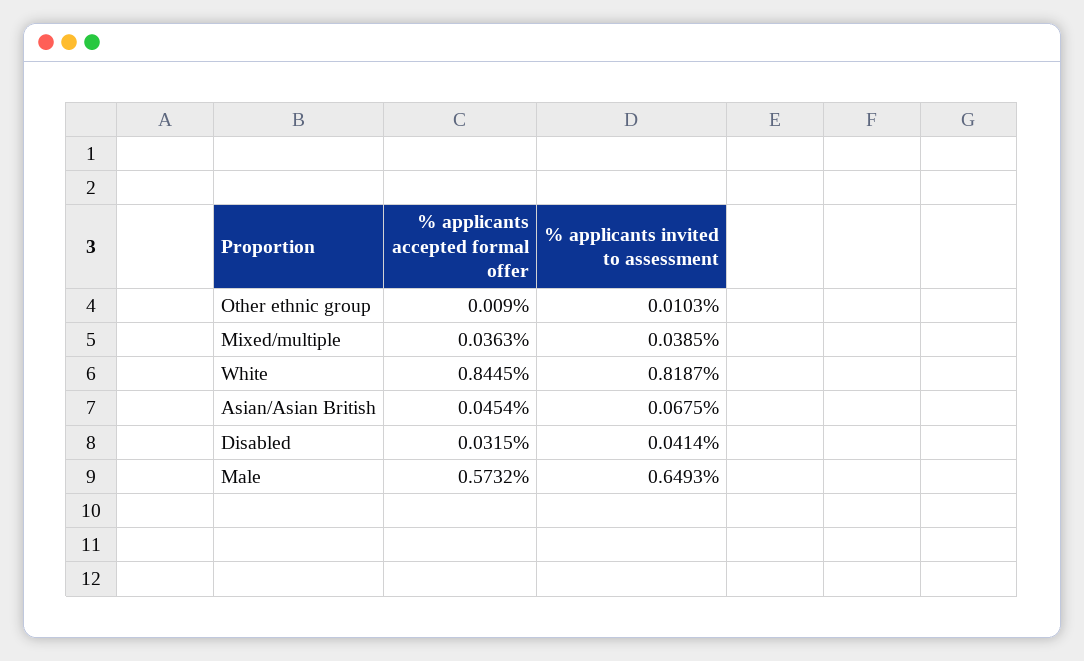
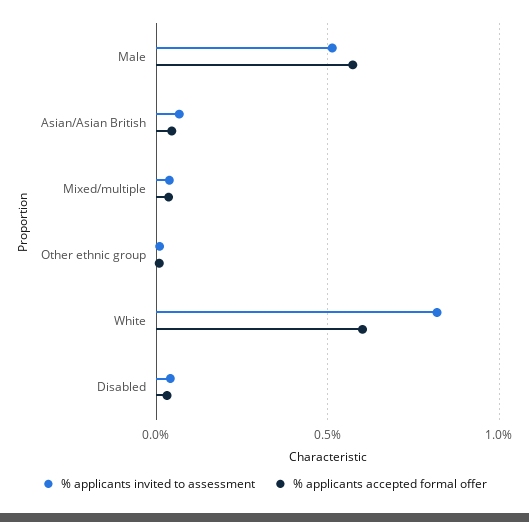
% applicants accepted formal offer, White: 0.8445 -> 0.6
% applicants invited to assessment, Male: 0.6493 -> 0.5

